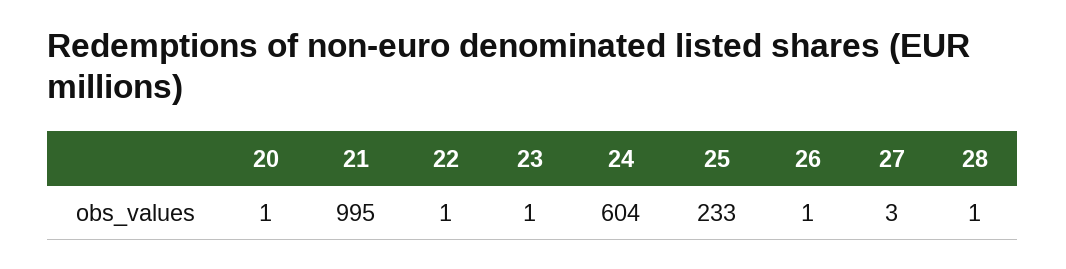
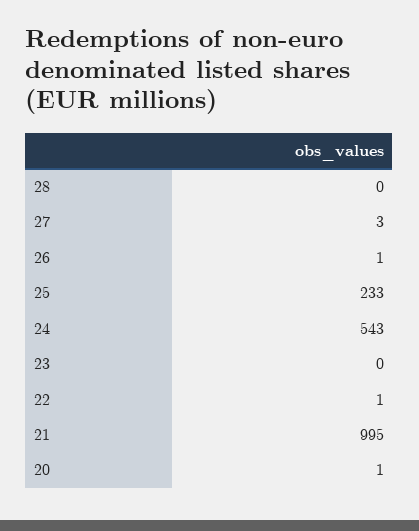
23: 1 -> 0
24: 604 -> 543
28: 1 -> 0

